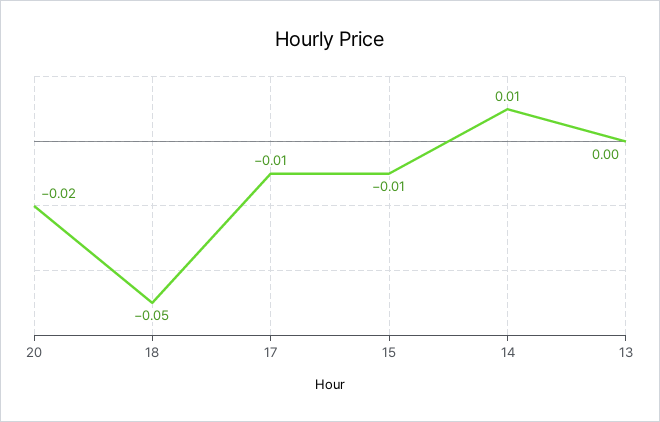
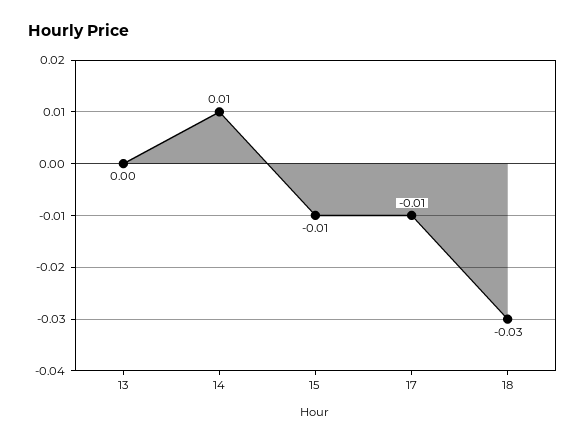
20: -0.02 -> none
18: -0.05 -> -0.03

